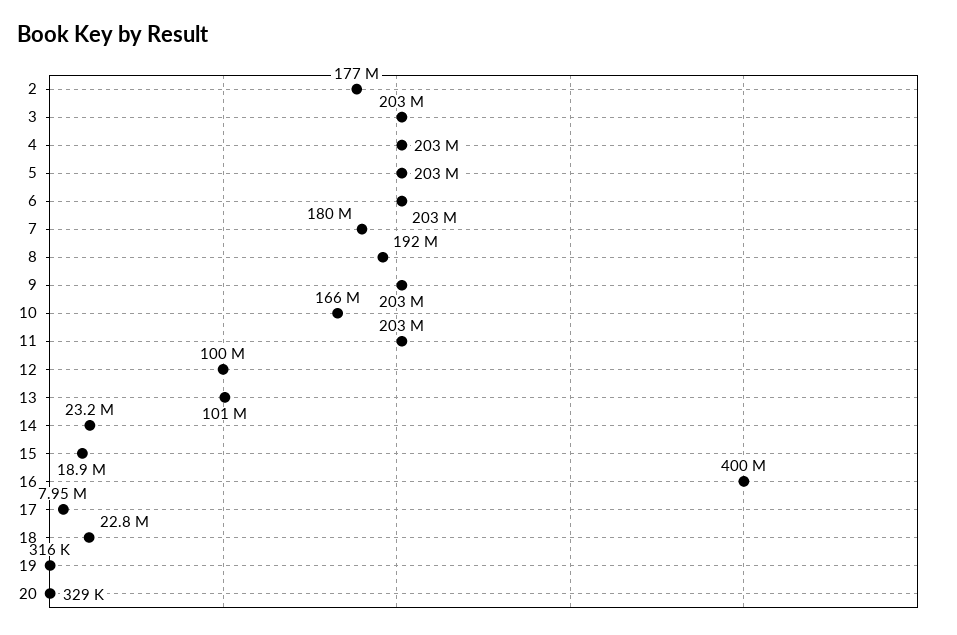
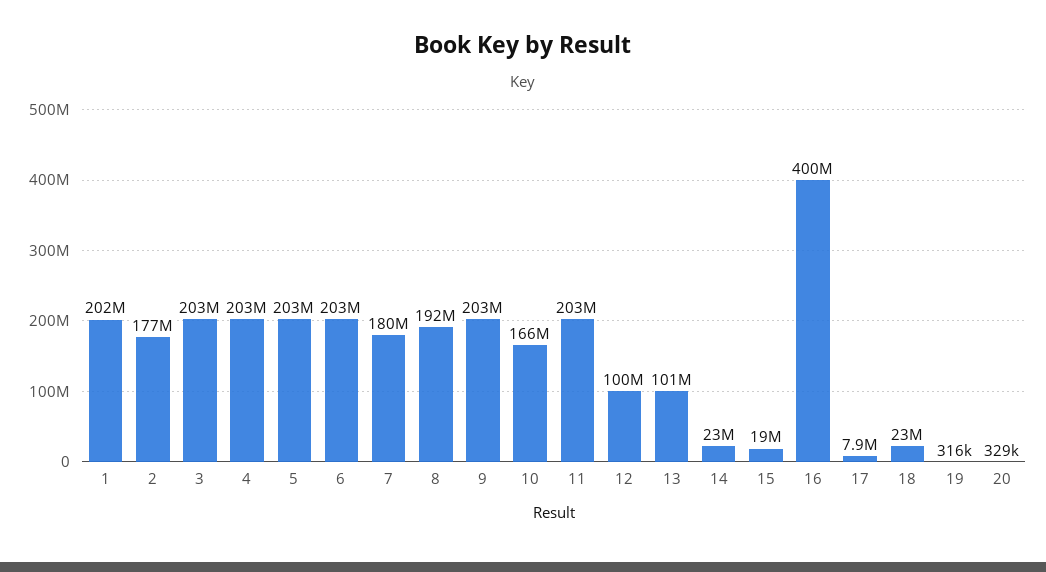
1: none -> 202000000

